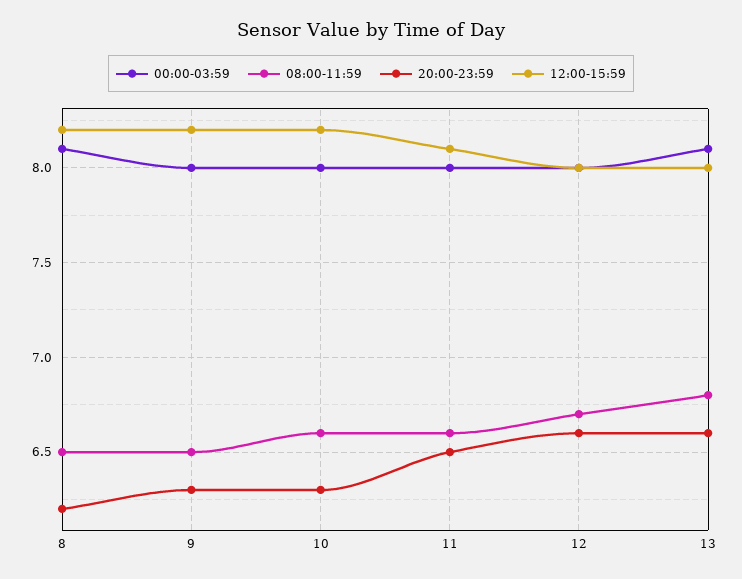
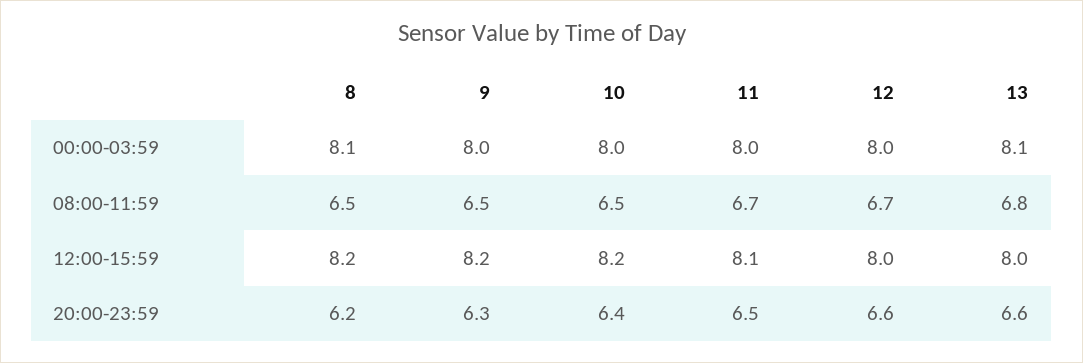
08:00-11:59, 10: 6.6 -> 6.5
20:00-23:59, 10: 6.3 -> 6.4
08:00-11:59, 11: 6.6 -> 6.7

